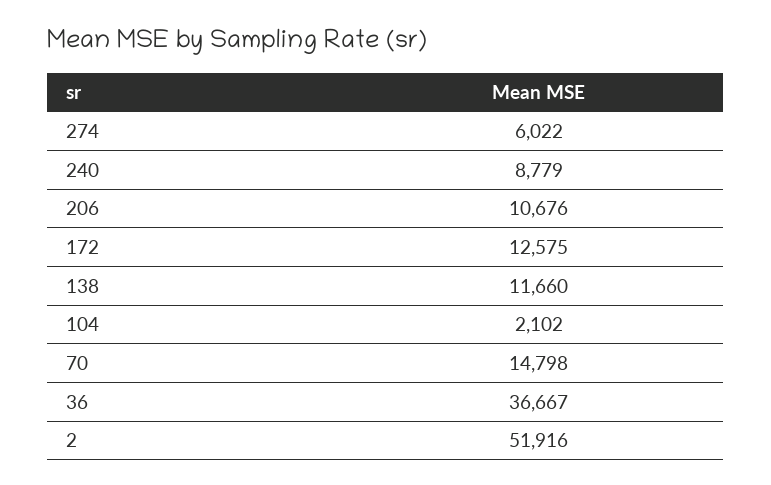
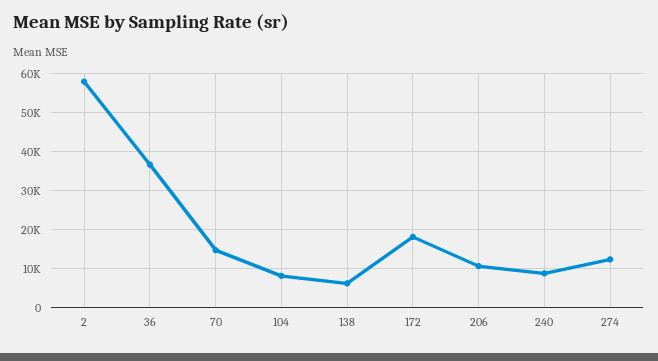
274: 6022 -> 12000
172: 12575 -> 18000
138: 11660 -> 6000
104: 2102 -> 8000
2: 51916 -> 58000

